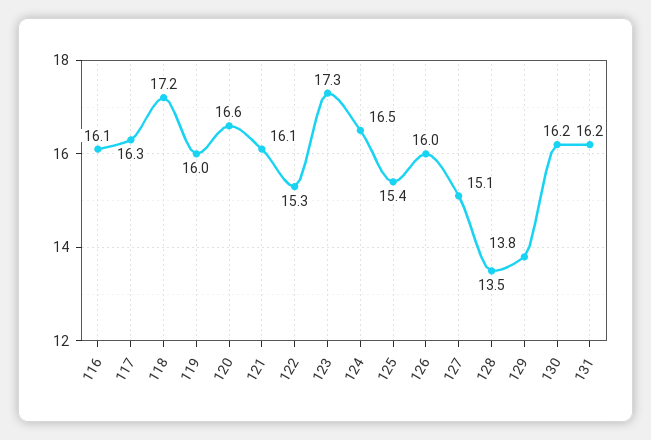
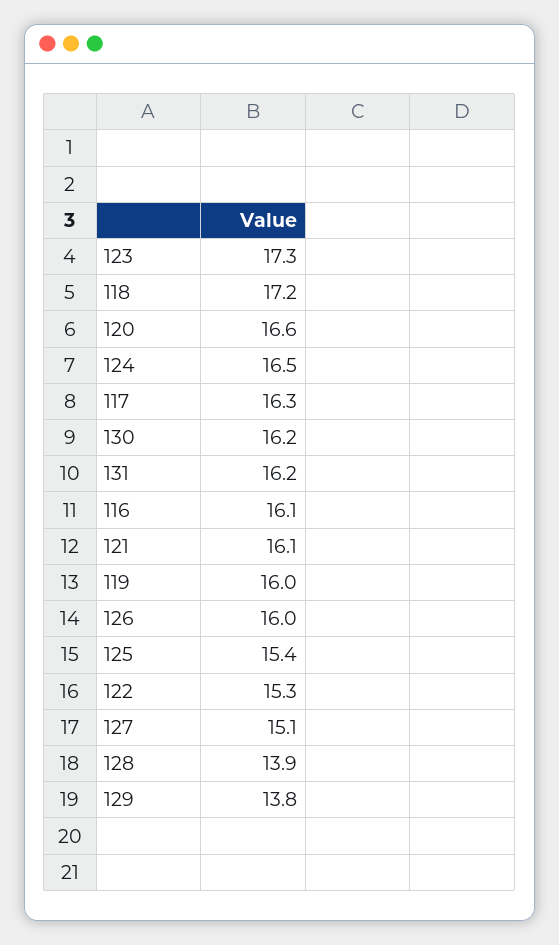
128: 13.5 -> 13.9

